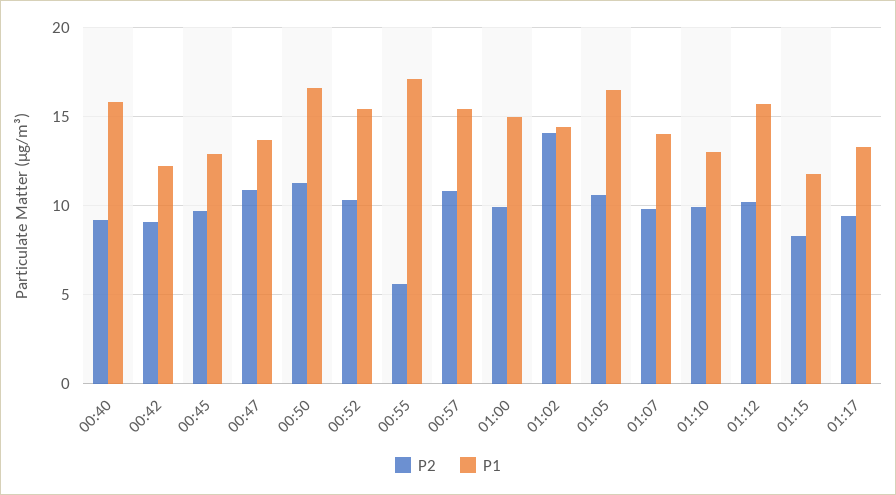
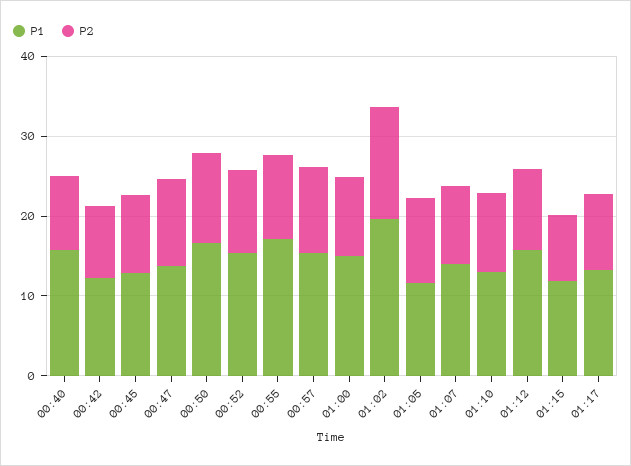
P2, 00:55: 5.5 -> 10
P1, 01:02: 14.5 -> 20
P1, 01:05: 16.5 -> 12

